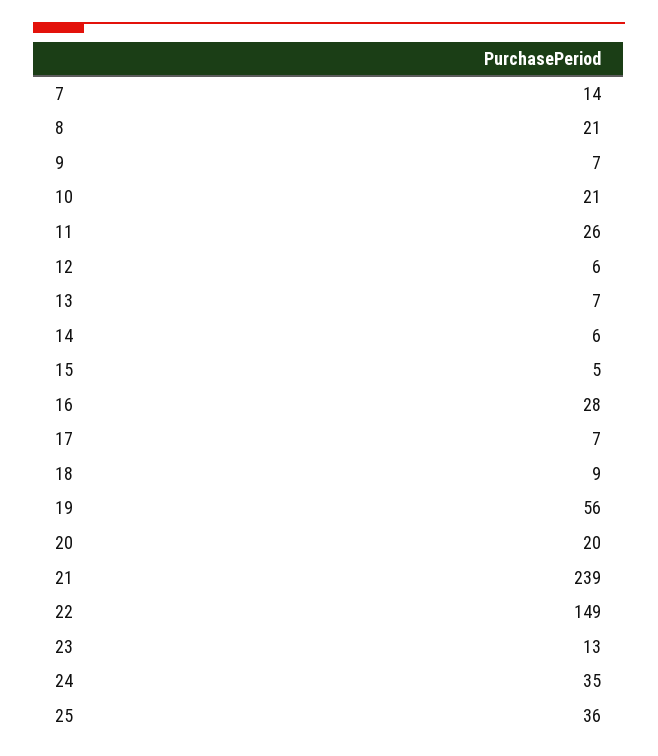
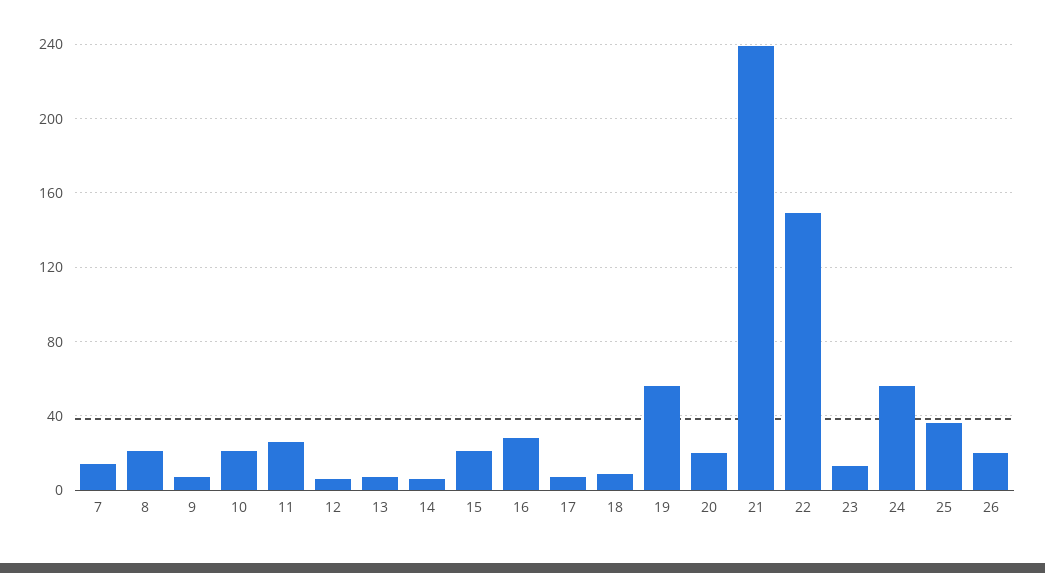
15: 5 -> 20
24: 35 -> 55
26: none -> 20

